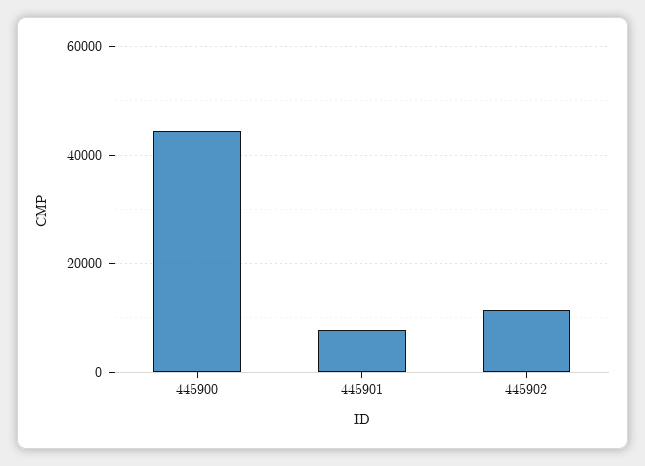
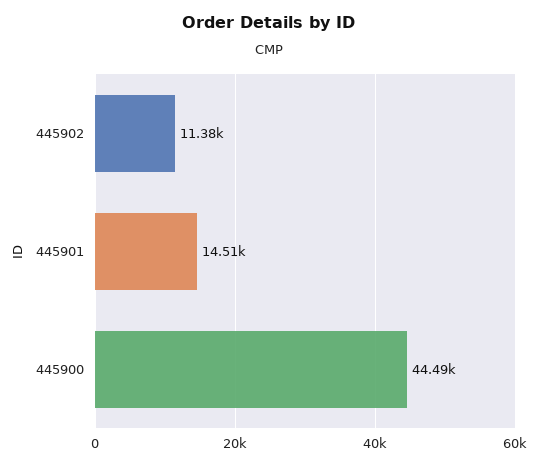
445901: 8000 -> 14510

